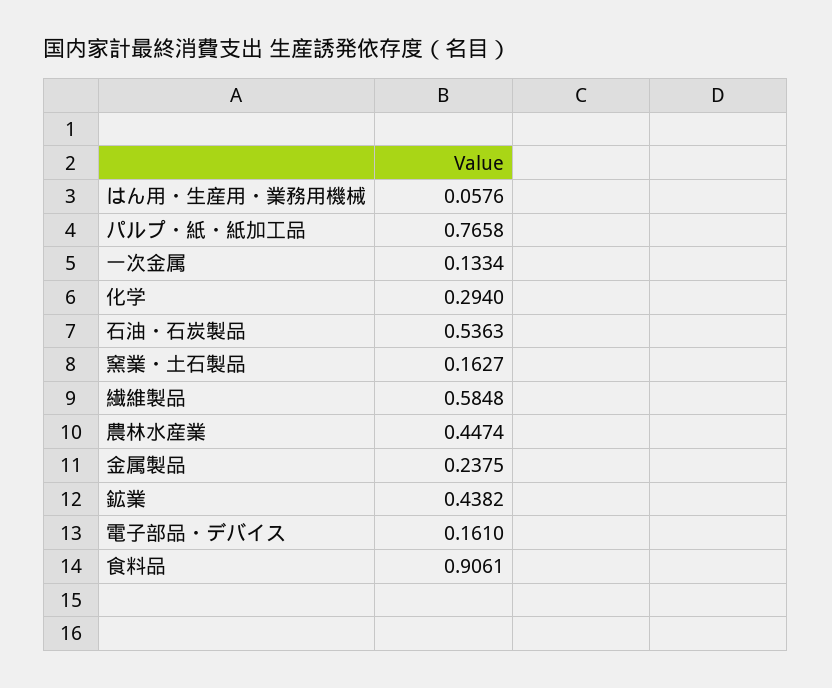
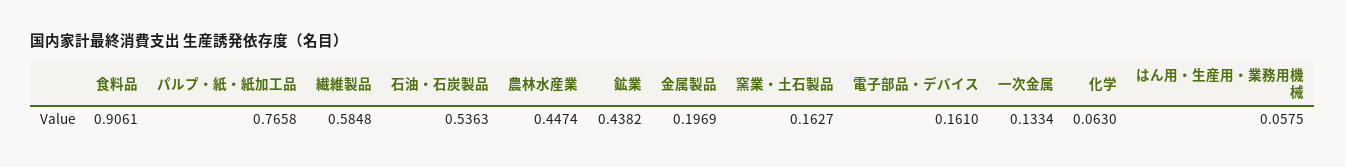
はん用・生産用・業務用機械: 0.0576 -> 0.0575
化学: 0.294 -> 0.063
金属製品: 0.2375 -> 0.1969

